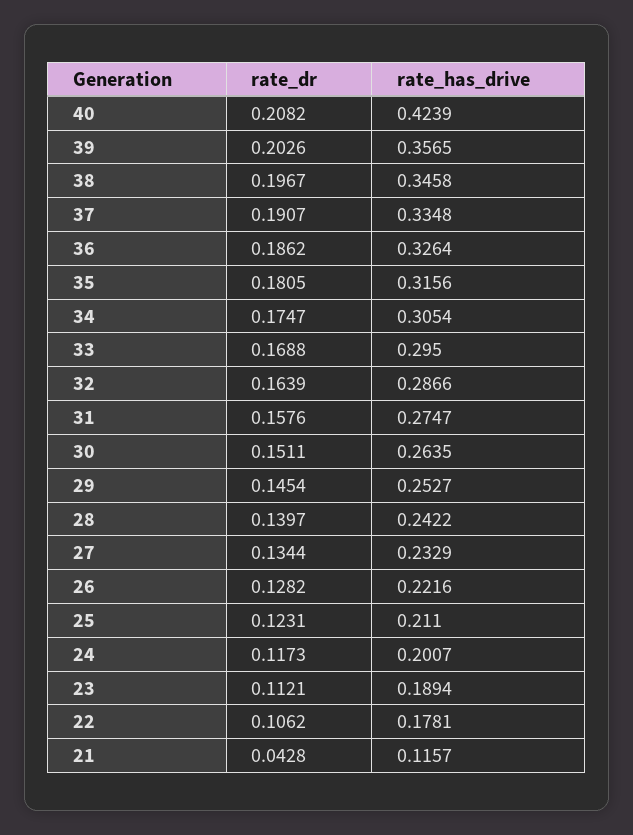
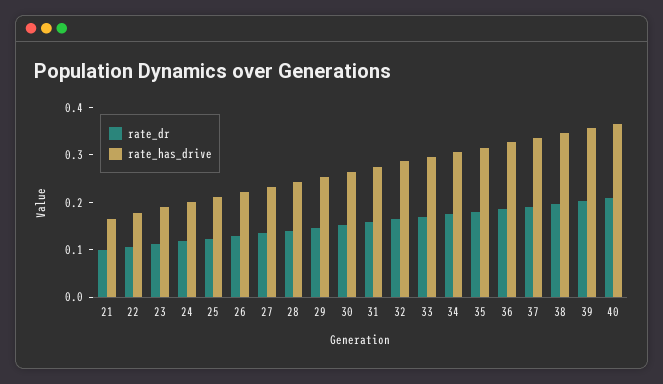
rate_has_drive, 40: 0.4239 -> 0.36
rate_dr, 21: 0.0428 -> 0.1
rate_has_drive, 21: 0.1157 -> 0.16

